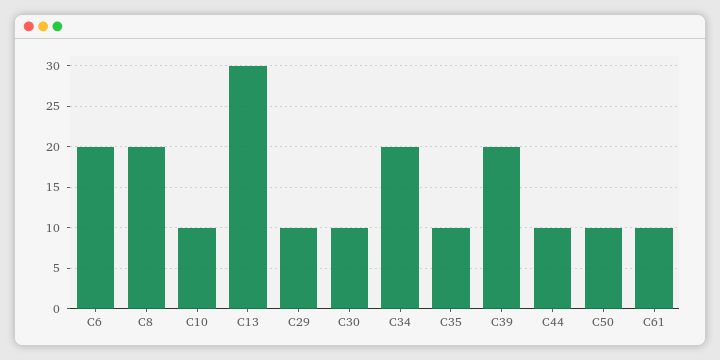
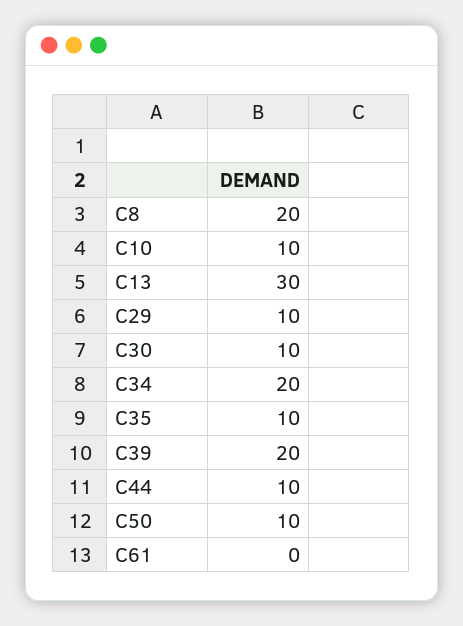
C6: 20 -> none
C61: 10 -> 0

